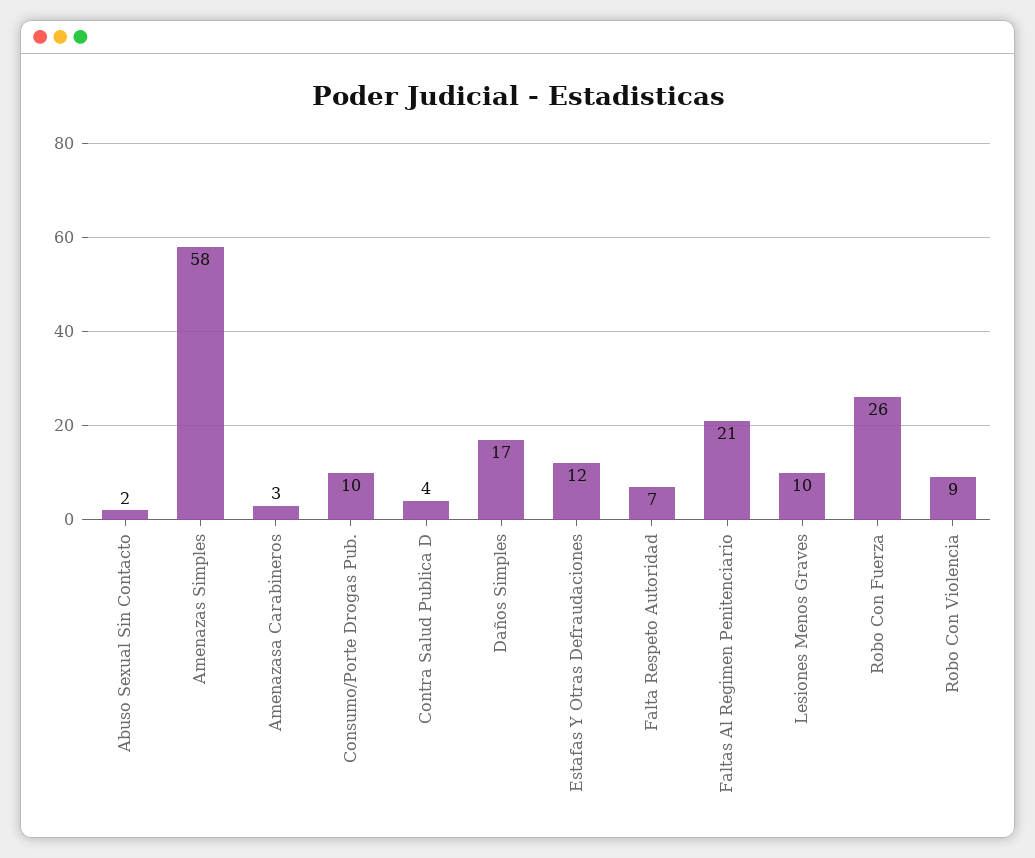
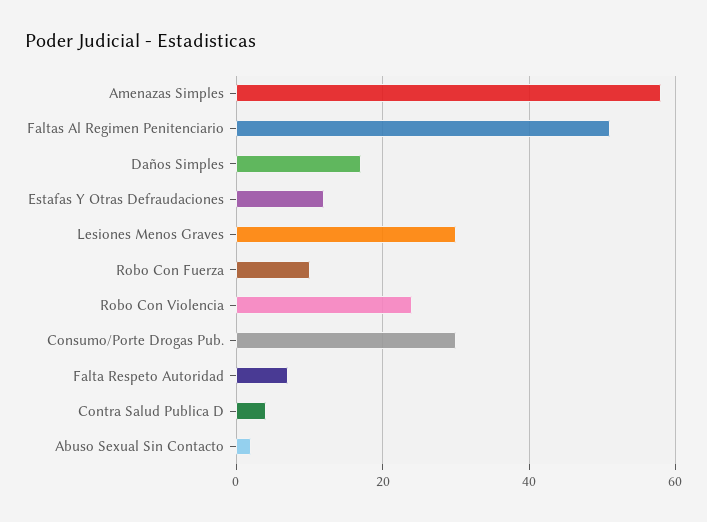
Amenazasa Carabineros: 3 -> none
Consumo/Porte Drogas Pub.: 10 -> 30
Faltas Al Regimen Penitenciario: 21 -> 50
Lesiones Menos Graves: 10 -> 30
Robo Con Fuerza: 26 -> 10
Robo Con Violencia: 9 -> 25

